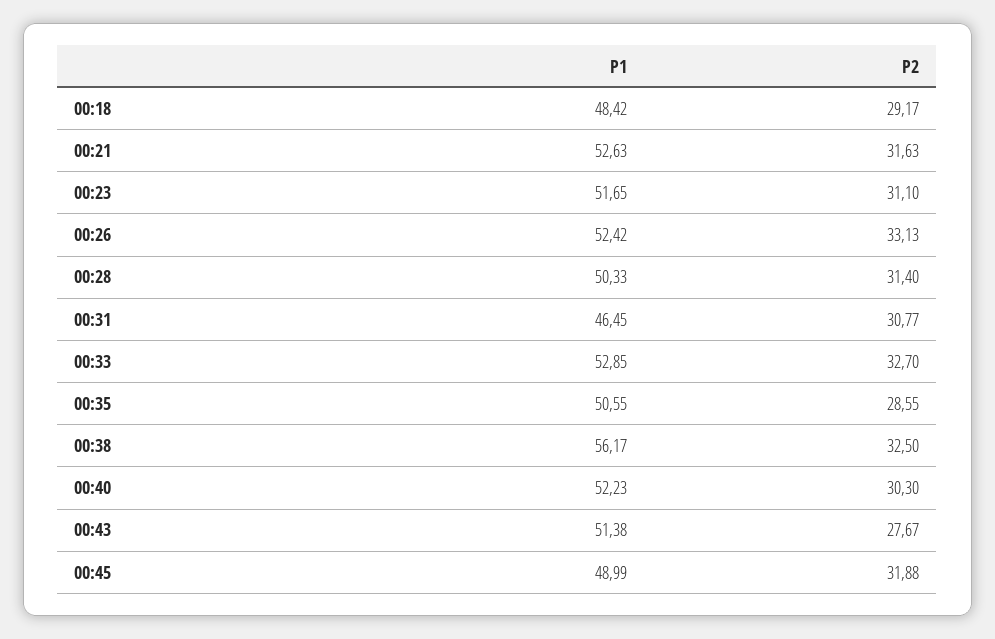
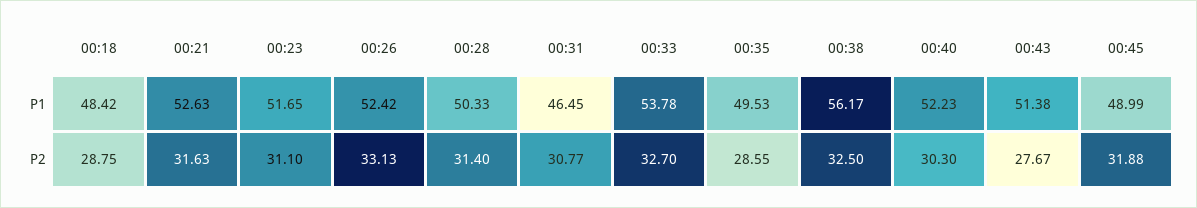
P2, 00:18: 29.17 -> 28.75
P1, 00:33: 52.85 -> 53.78
P1, 00:35: 50.55 -> 49.53

